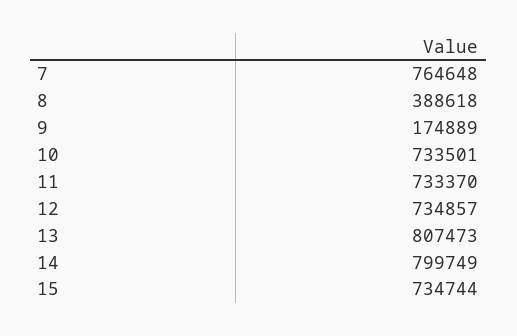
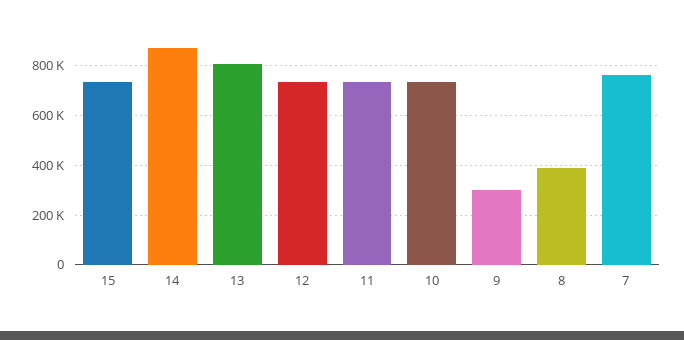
9: 174889 -> 300000
14: 799749 -> 875000

